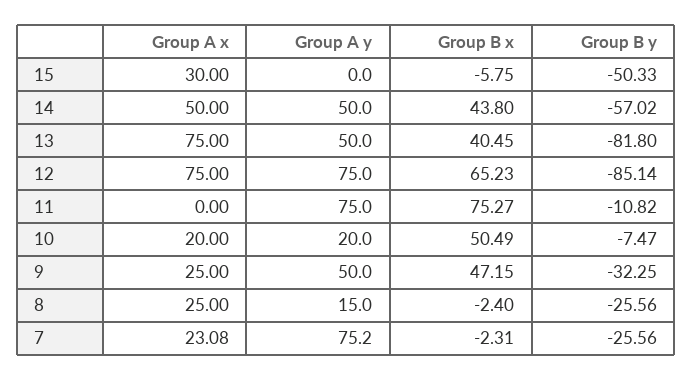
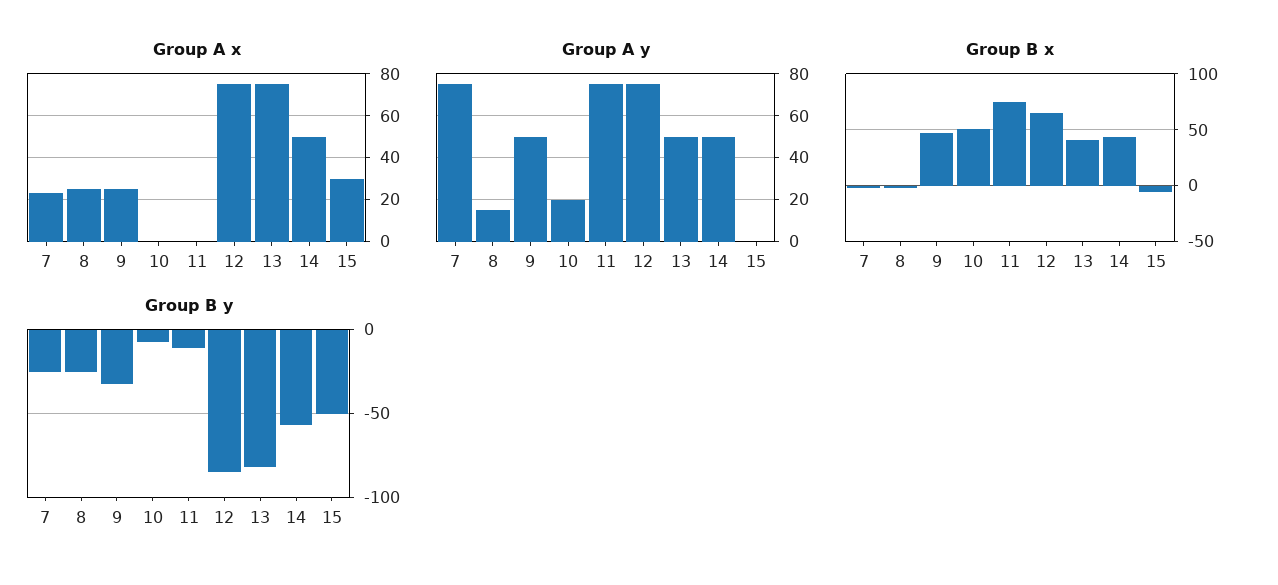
Group A x, 10: 20 -> 0

